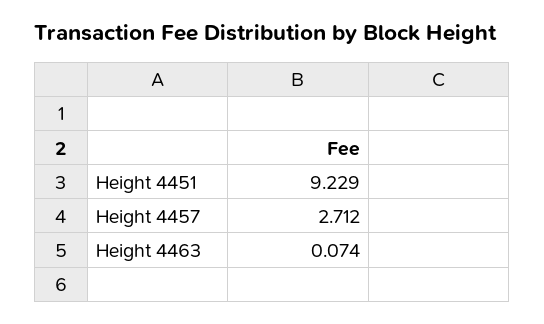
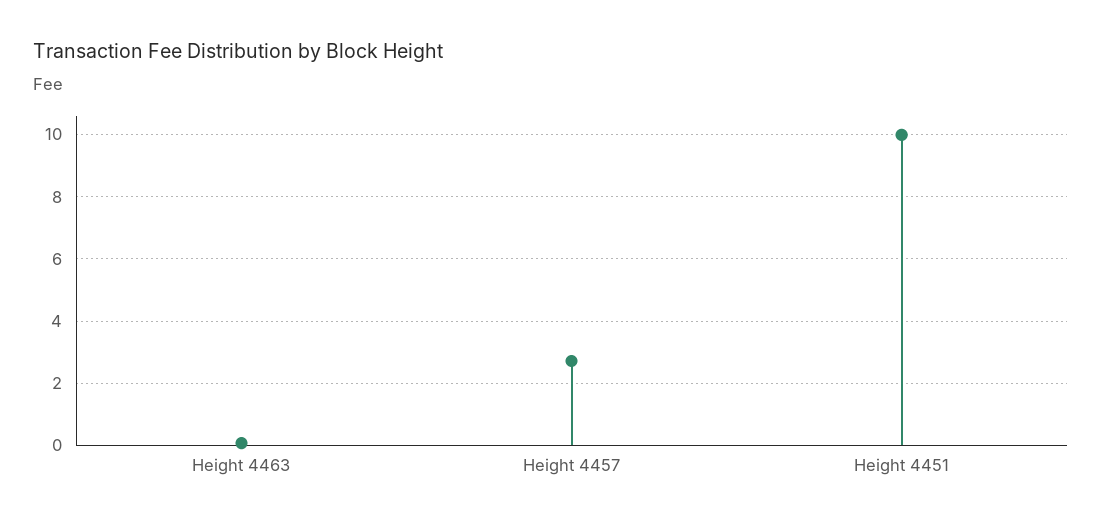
Height 4451: 9.229 -> 10

